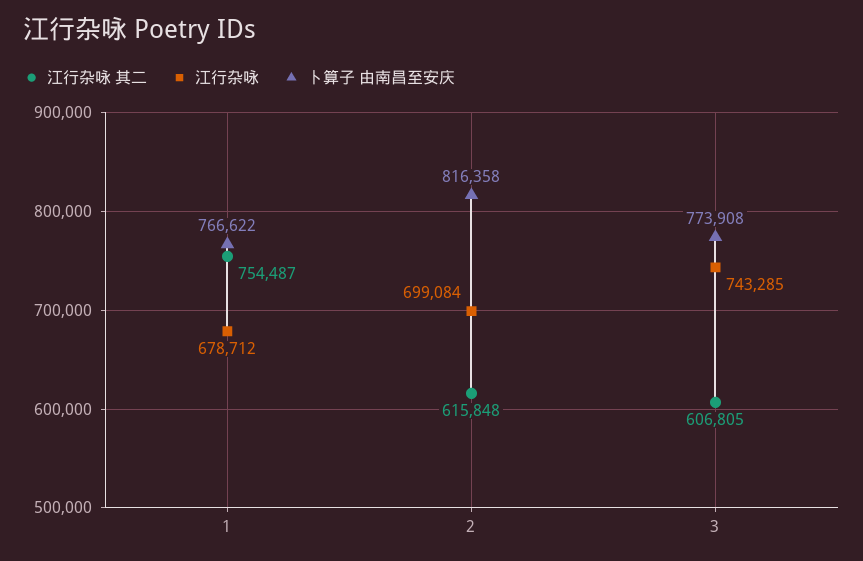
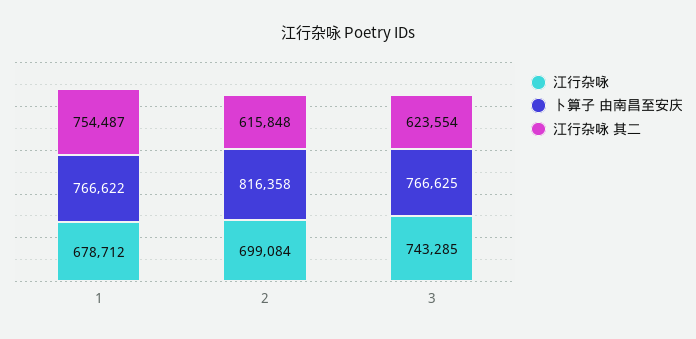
江行杂咏 其二, 3: 606805 -> 623554
卜算子 由南昌至安庆, 3: 773908 -> 766625

